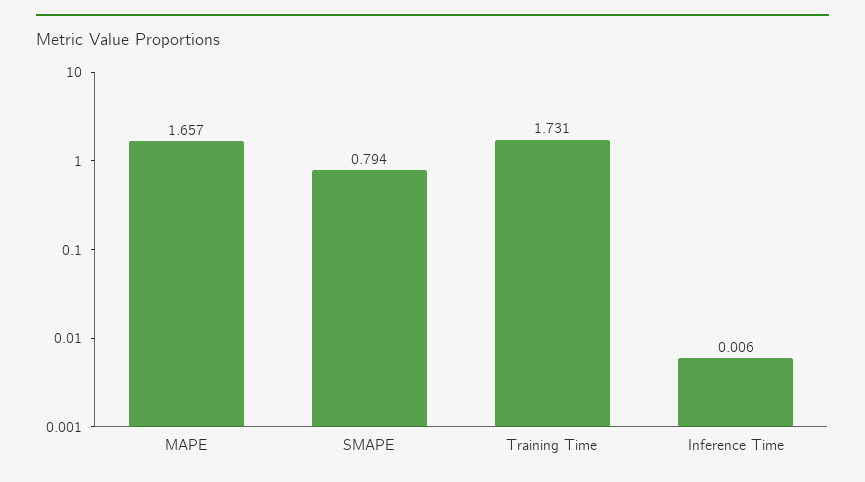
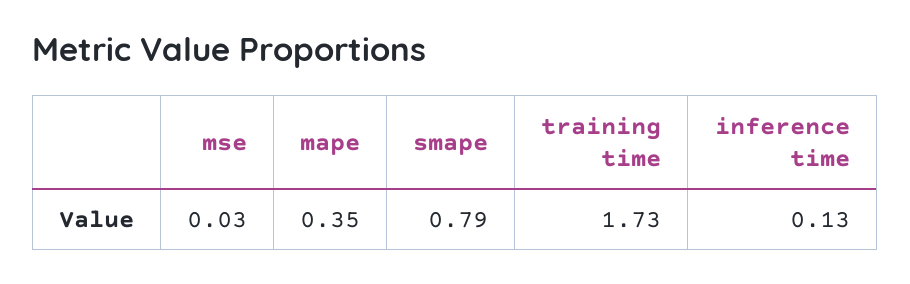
MAPE: 1.657 -> 0.35
Inference Time: 0.006 -> 0.13
mse: none -> 0.03

